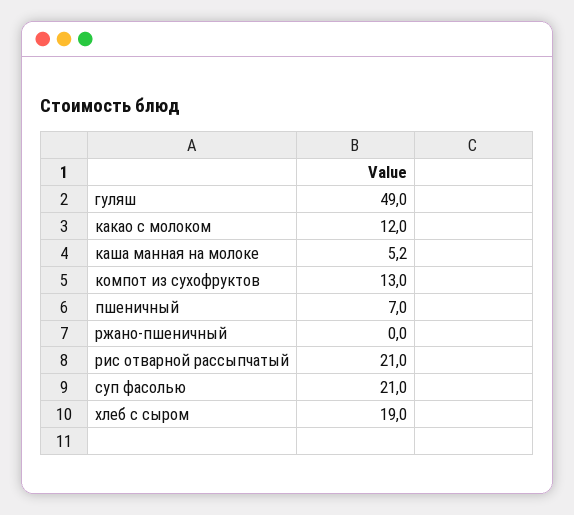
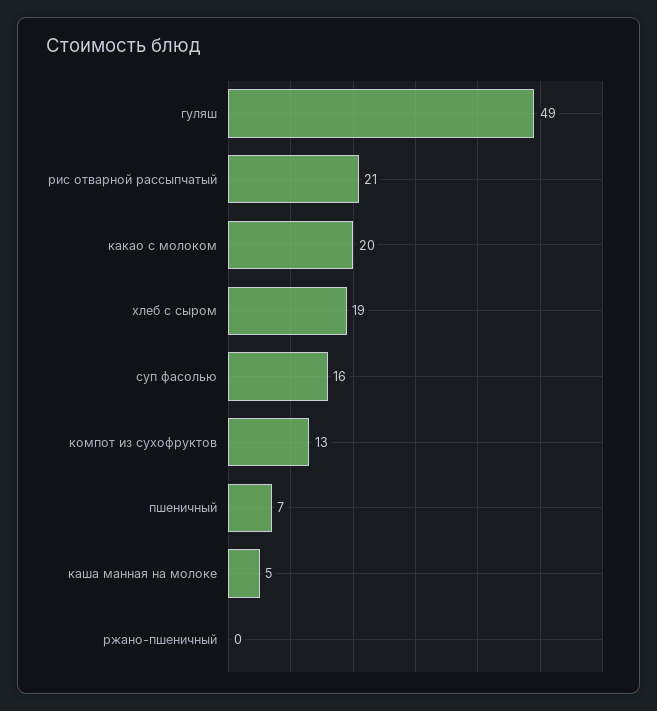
какао с молоком: 12 -> 20
суп фасолью: 21 -> 16

